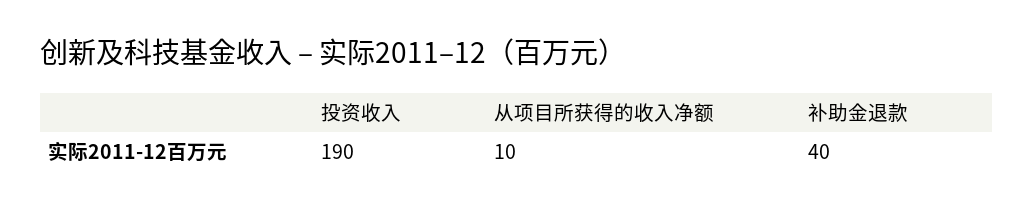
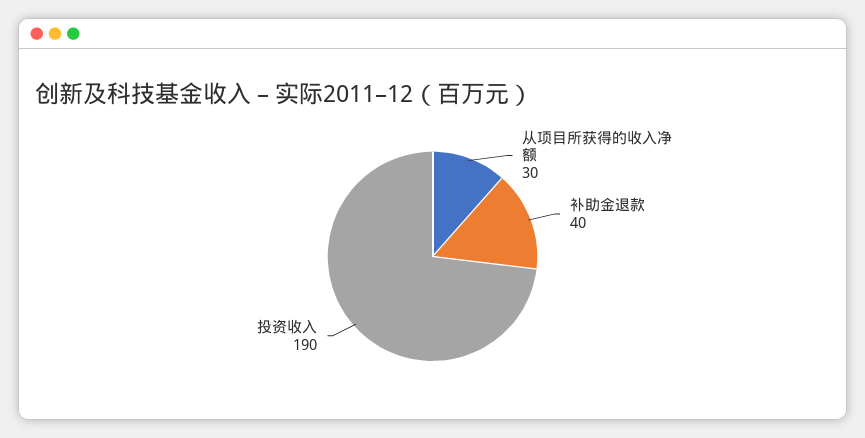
从项目所获得的收入净额: 10 -> 30

